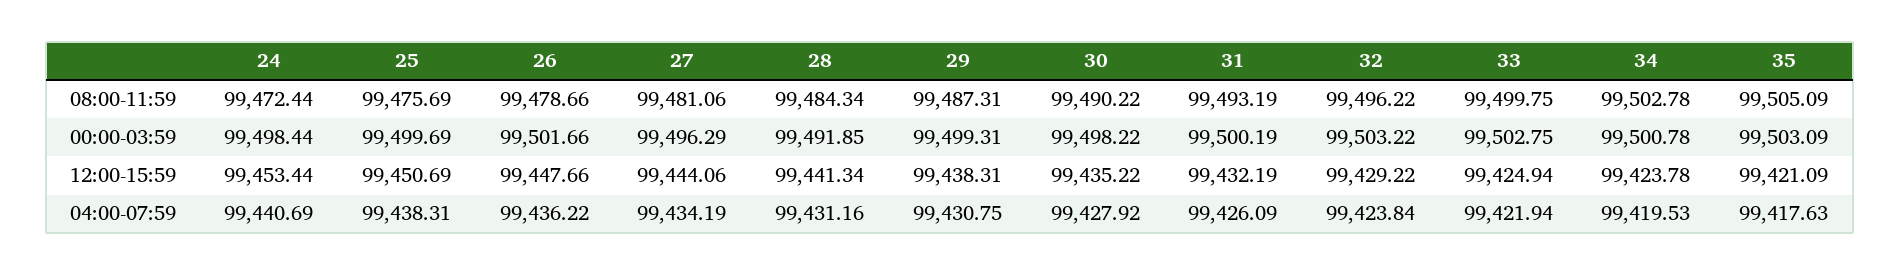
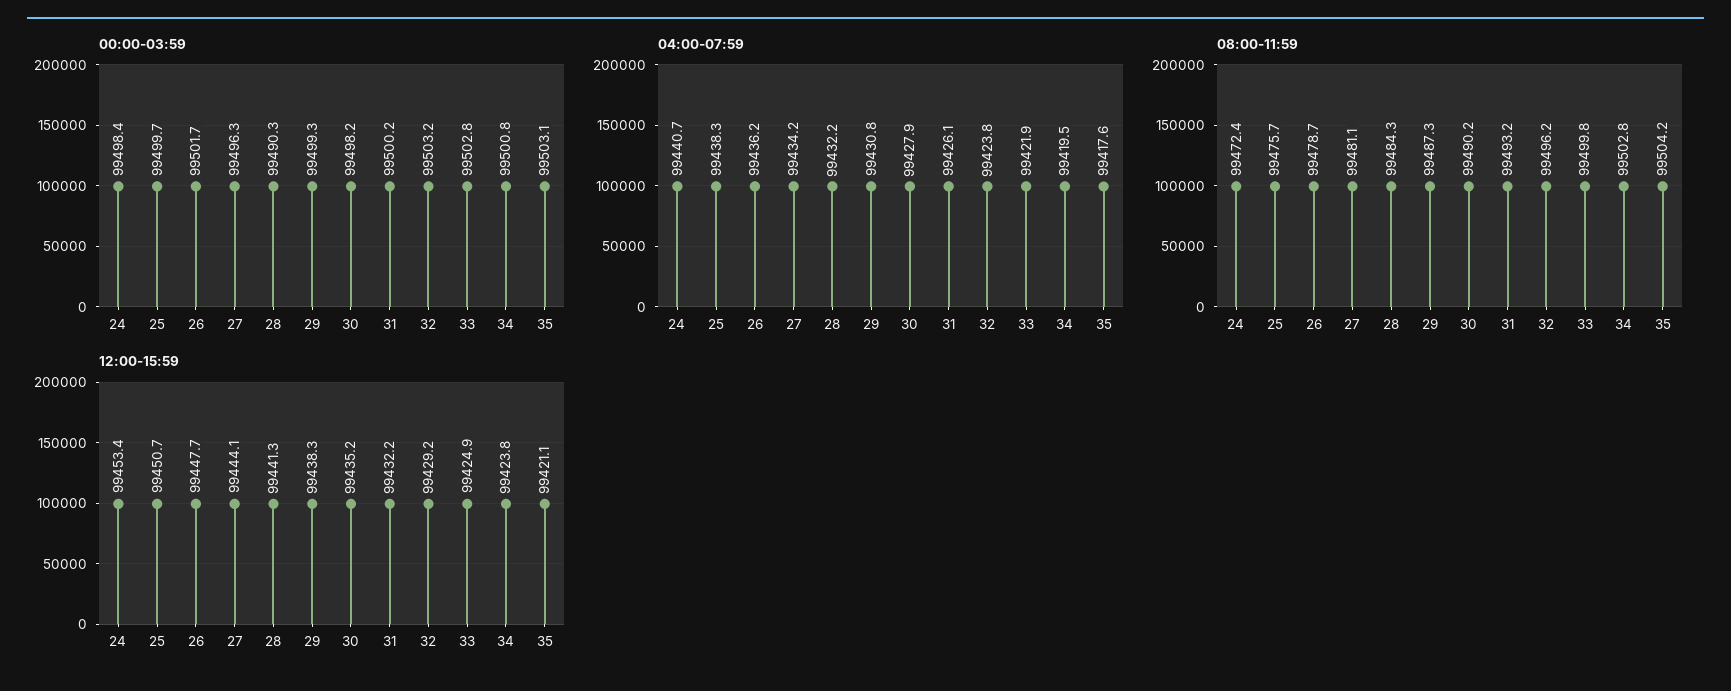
08:00-11:59, 35: 99505.09 -> 99504.2
00:00-03:59, 28: 99491.85 -> 99490.3
04:00-07:59, 28: 99431.16 -> 99432.2

